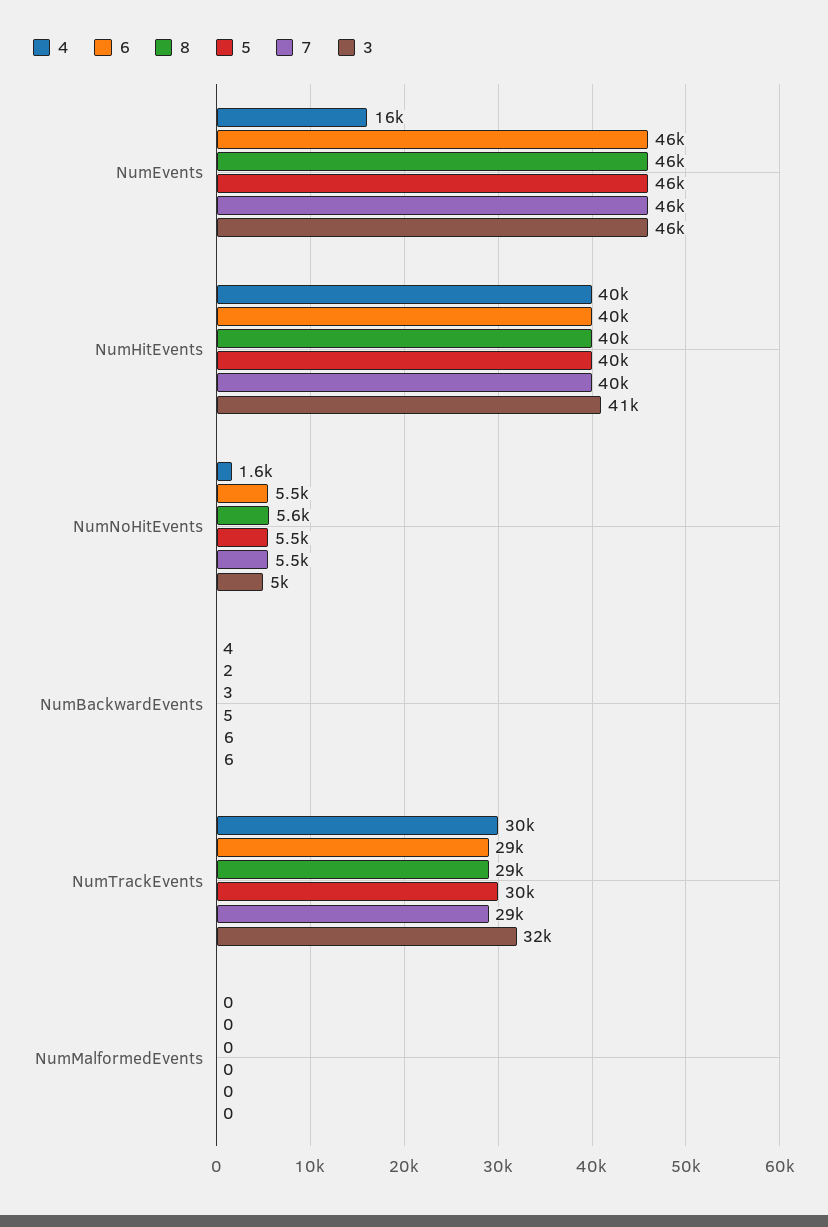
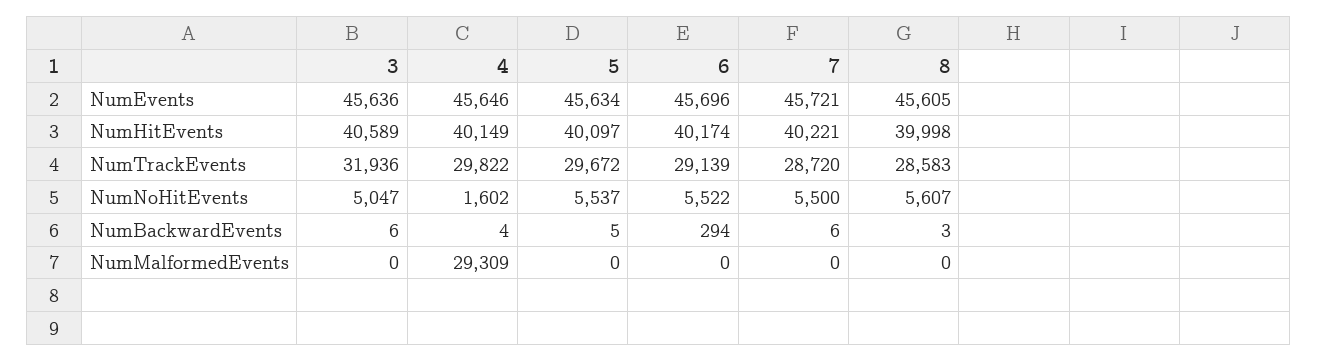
4, NumEvents: 16000 -> 45646
6, NumBackwardEvents: 2 -> 294
4, NumMalformedEvents: 0 -> 29309

